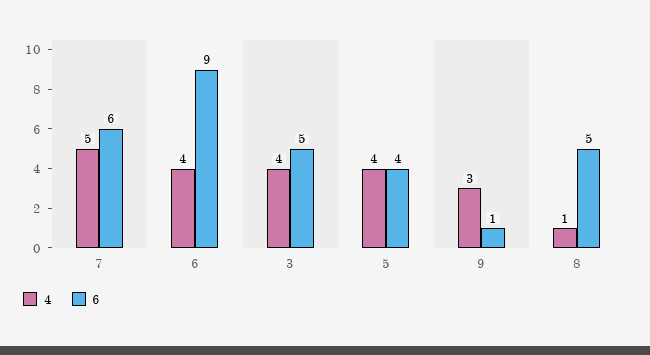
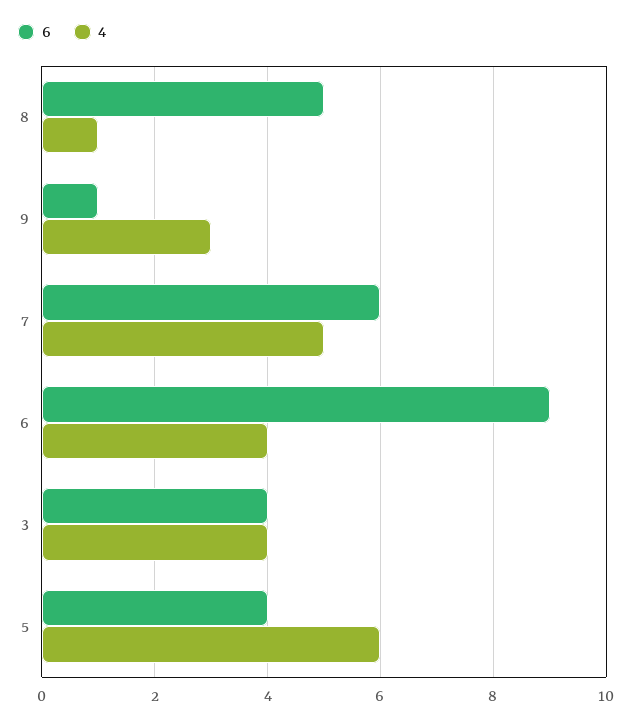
6, 3: 5 -> 4
4, 5: 4 -> 6

